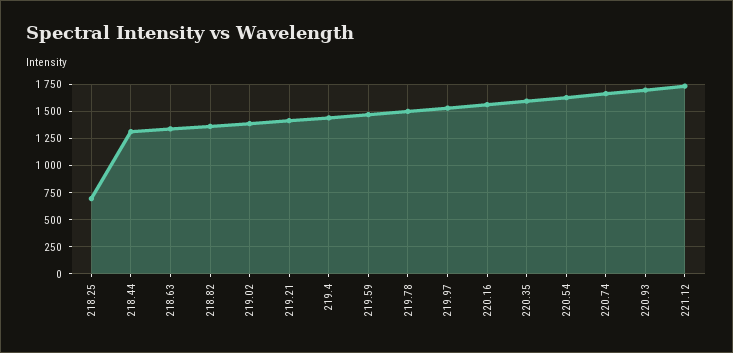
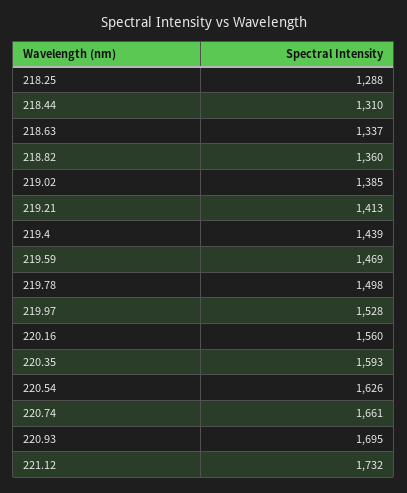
218.25: 750 -> 1288

